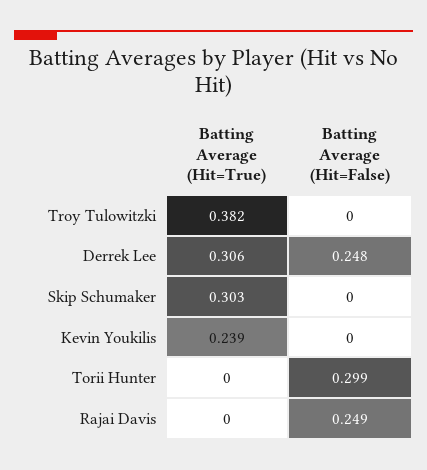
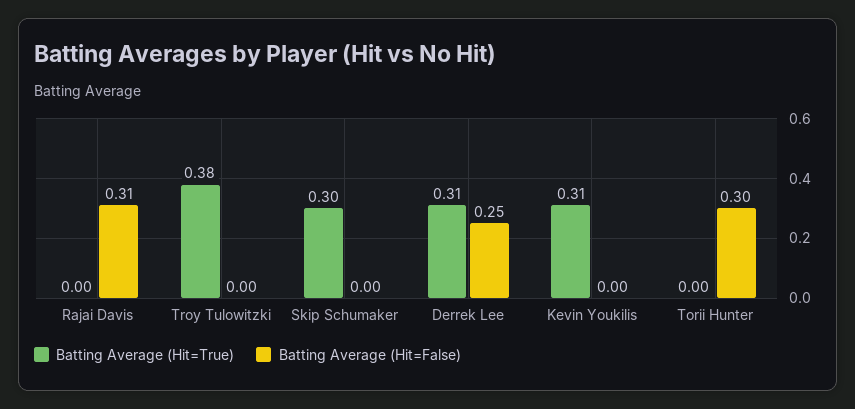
Batting Average (Hit=True), Kevin Youkilis: 0.239 -> 0.31
Batting Average (Hit=False), Rajai Davis: 0.249 -> 0.31

